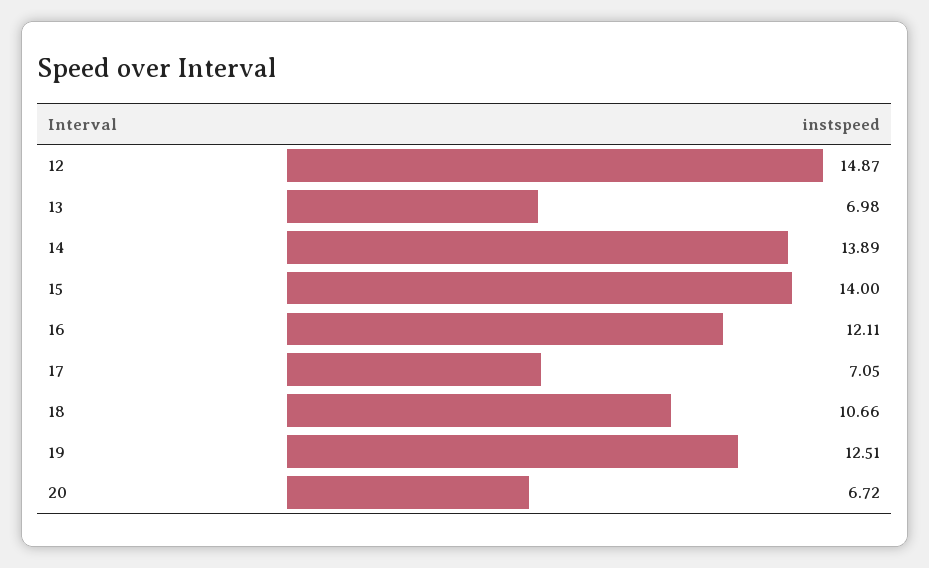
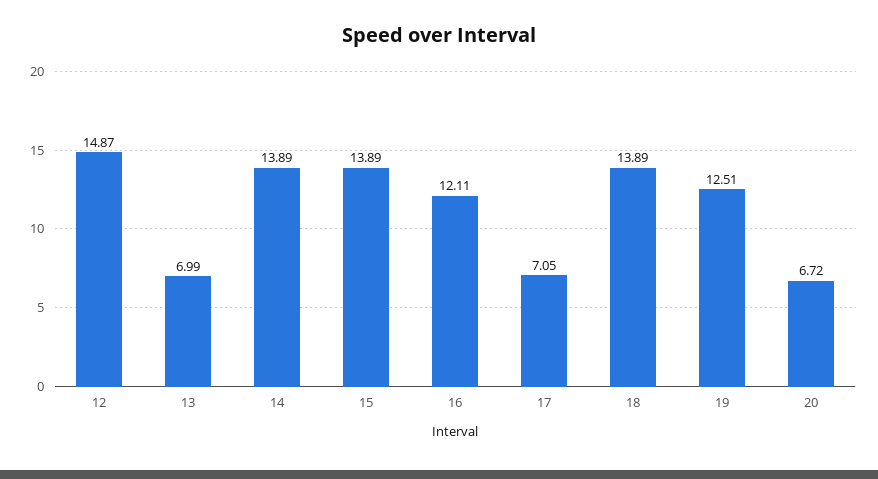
13: 6.98 -> 6.99
15: 14 -> 13.89
18: 10.66 -> 13.89

